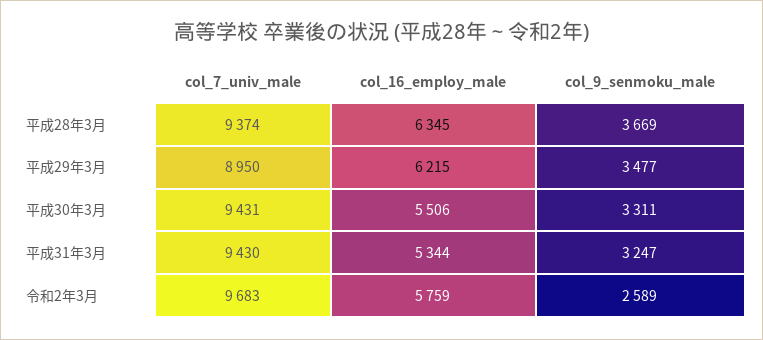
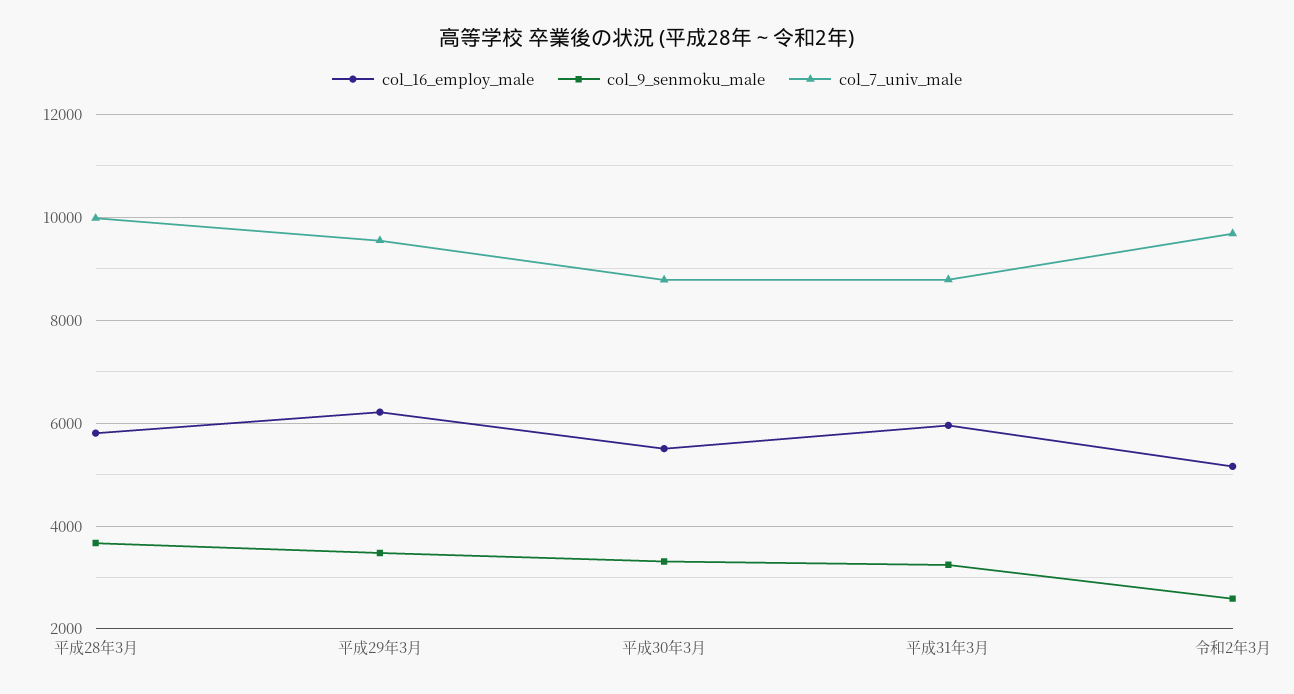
col_7_univ_male, 平成28年3月: 9374 -> 10000
col_16_employ_male, 平成28年3月: 6345 -> 5800
col_7_univ_male, 平成29年3月: 8950 -> 9600
col_7_univ_male, 平成30年3月: 9431 -> 8800
col_7_univ_male, 平成31年3月: 9430 -> 8800
col_16_employ_male, 平成31年3月: 5344 -> 6000
col_16_employ_male, 令和2年3月: 5759 -> 5200

